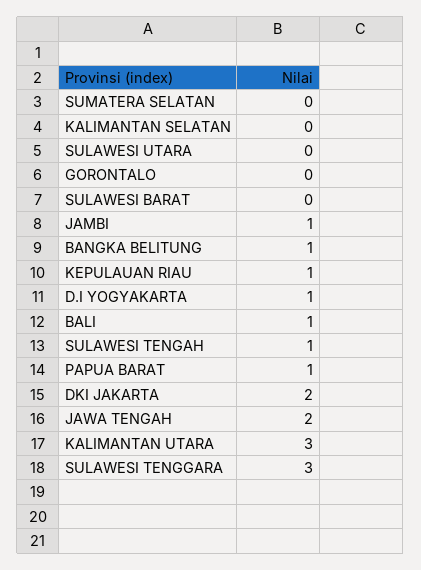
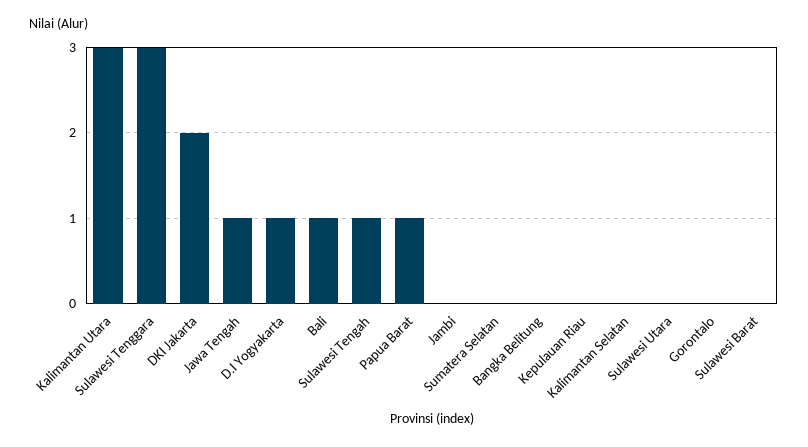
JAMBI: 1 -> 0
BANGKA BELITUNG: 1 -> 0
KEPULAUAN RIAU: 1 -> 0
JAWA TENGAH: 2 -> 1

